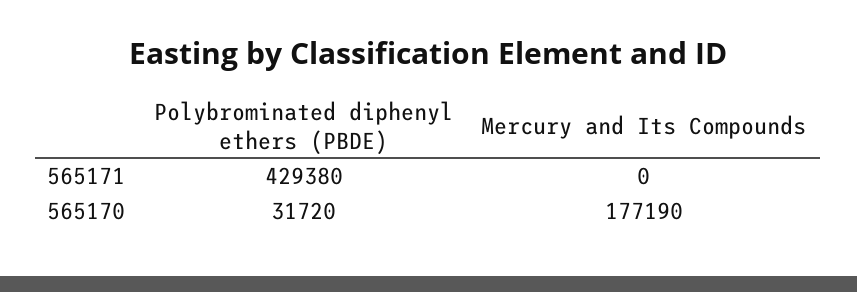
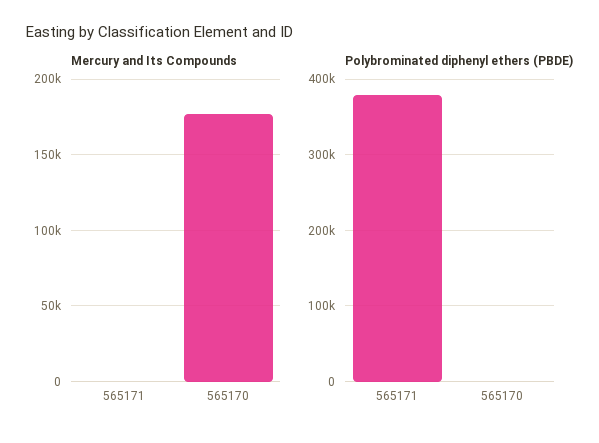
Polybrominated diphenyl ethers (PBDE), 565171: 429380 -> 380000
Polybrominated diphenyl ethers (PBDE), 565170: 31720 -> 0

